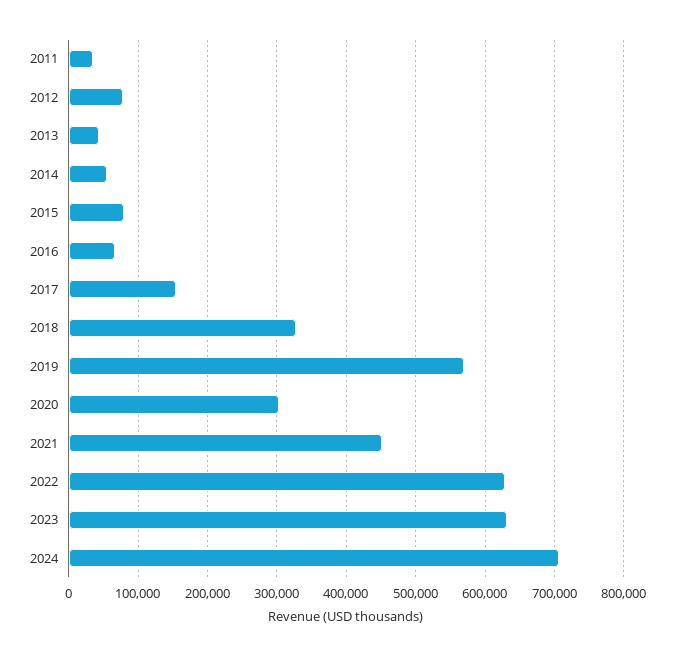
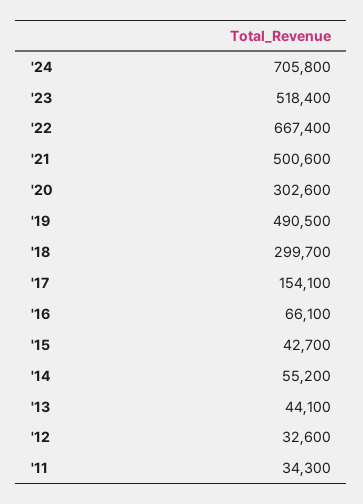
2012: 80000 -> 32600
2015: 80000 -> 42700
2018: 330000 -> 299700
2019: 570000 -> 490500
2021: 450000 -> 500600
2022: 630000 -> 667400
2023: 630000 -> 518400

